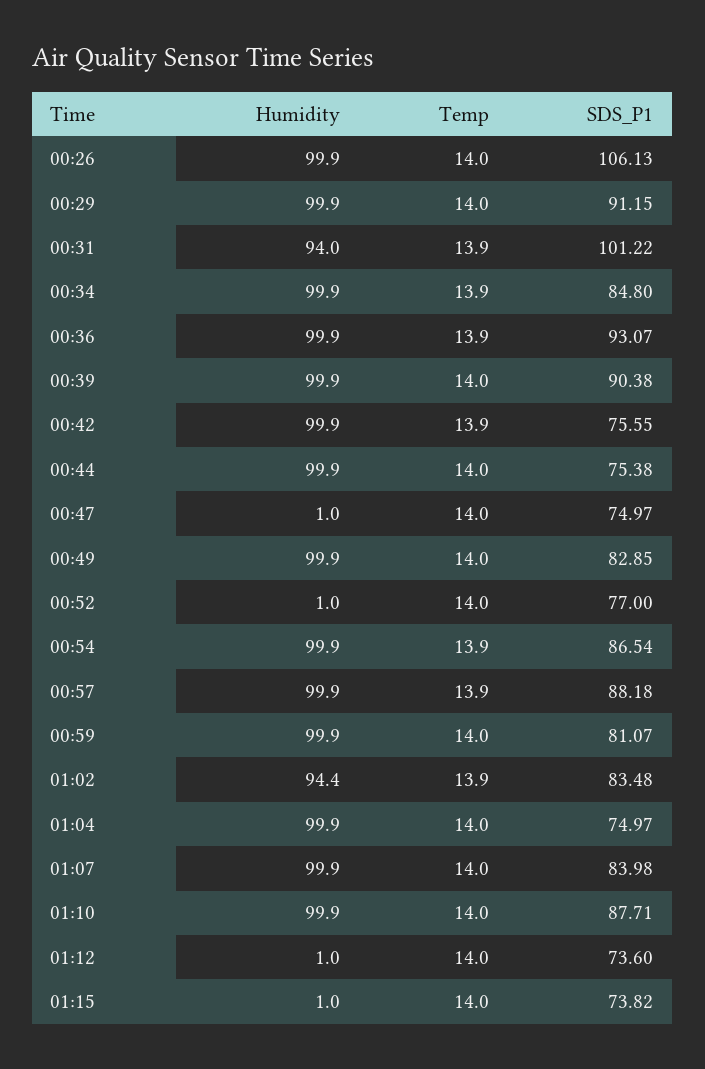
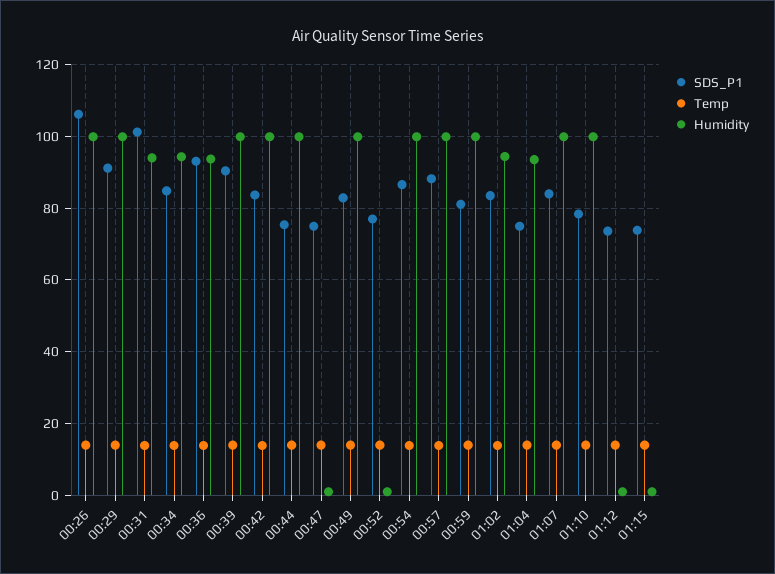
Humidity, 00:34: 99.9 -> 94
Humidity, 00:36: 99.9 -> 94
SDS_P1, 00:42: 75.55 -> 84
Humidity, 01:04: 99.9 -> 94
SDS_P1, 01:10: 87.71 -> 78

